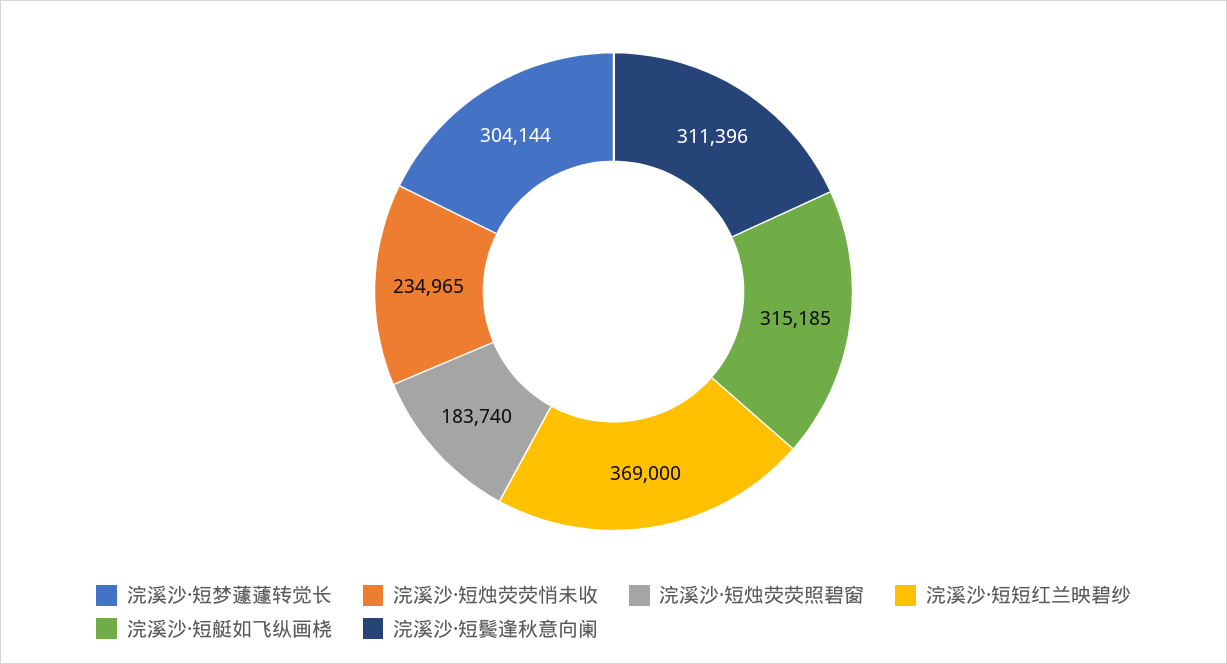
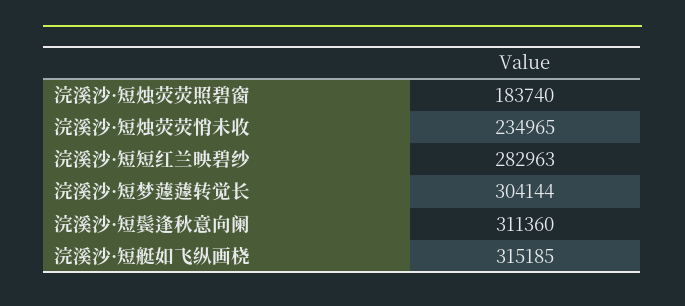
浣溪沙·短短红兰映碧纱: 369000 -> 282963
浣溪沙·短鬓逢秋意向阑: 311396 -> 311360

